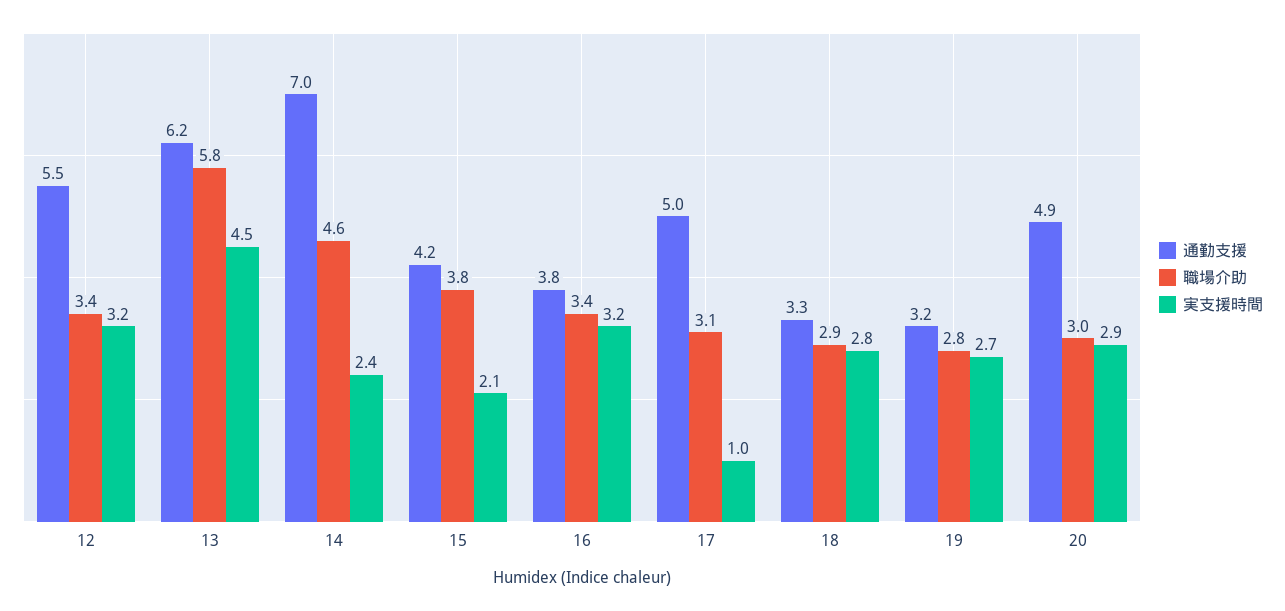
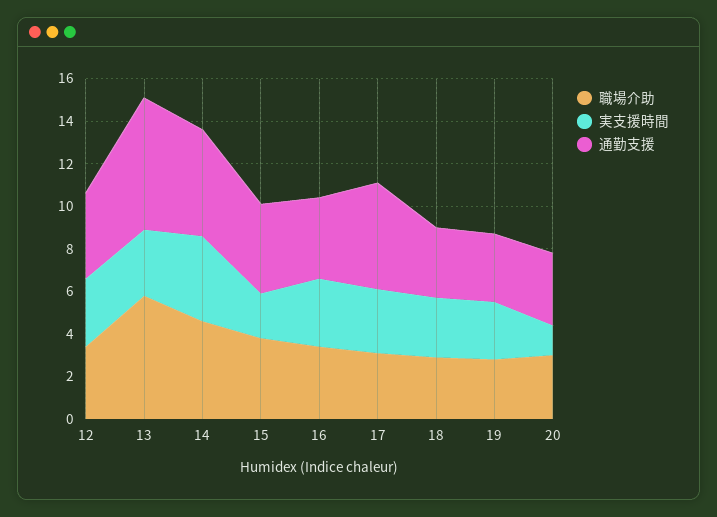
通勤支援, 12: 5.5 -> 4
実支援時間, 13: 4.5 -> 3
通勤支援, 14: 7 -> 5
実支援時間, 14: 2.4 -> 4
実支援時間, 17: 1 -> 3
通勤支援, 20: 4.9 -> 3.5
実支援時間, 20: 2.9 -> 1.5

